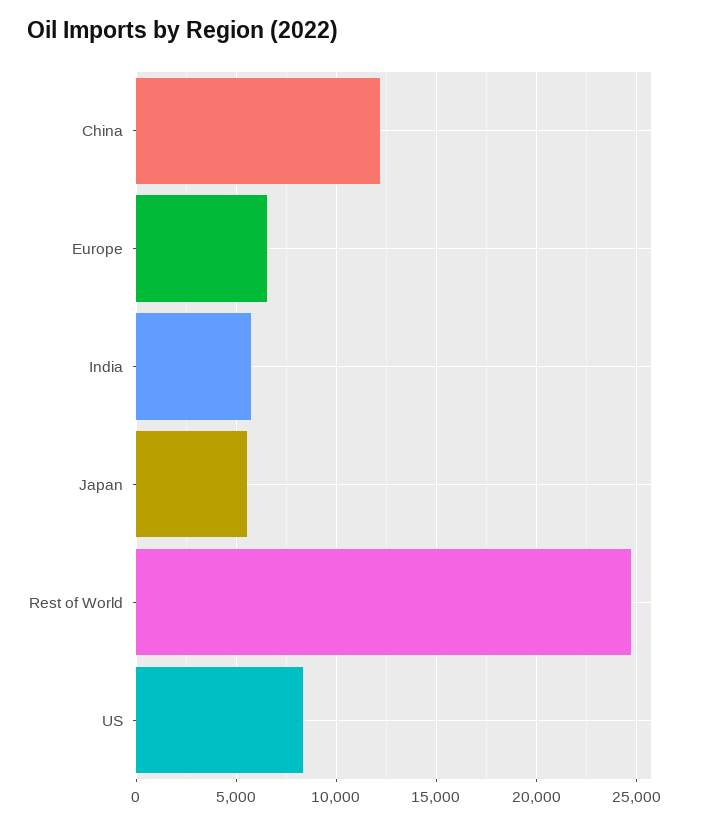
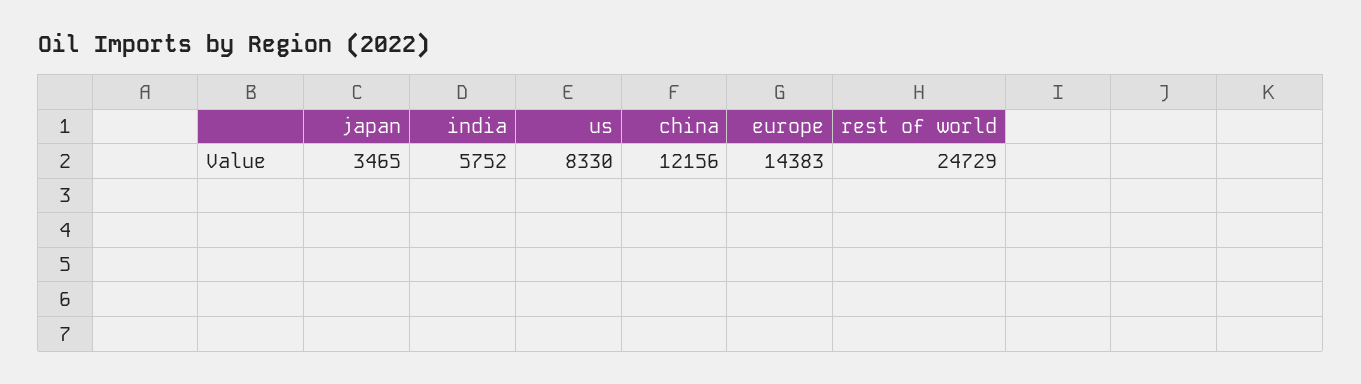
Europe: 6500 -> 14383
Japan: 5500 -> 3465

